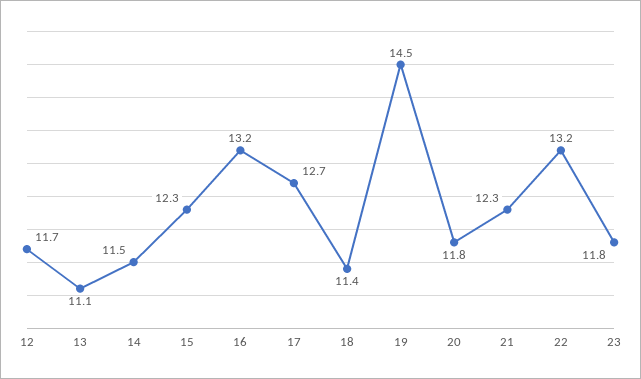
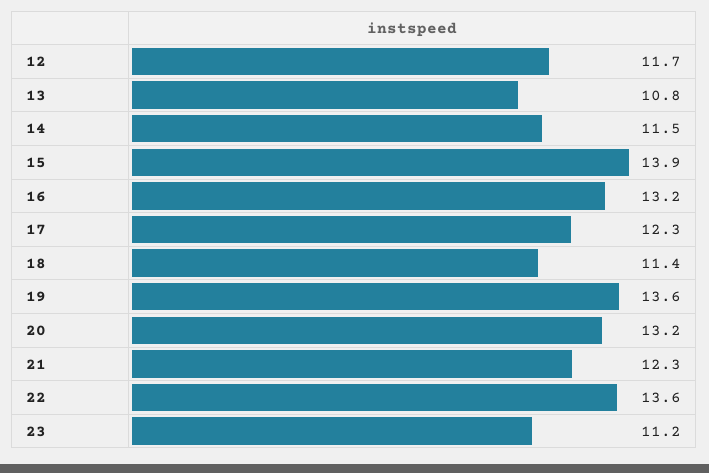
13: 11.1 -> 10.8
15: 12.3 -> 13.9
17: 12.7 -> 12.3
19: 14.5 -> 13.6
20: 11.8 -> 13.2
22: 13.2 -> 13.6
23: 11.8 -> 11.2

